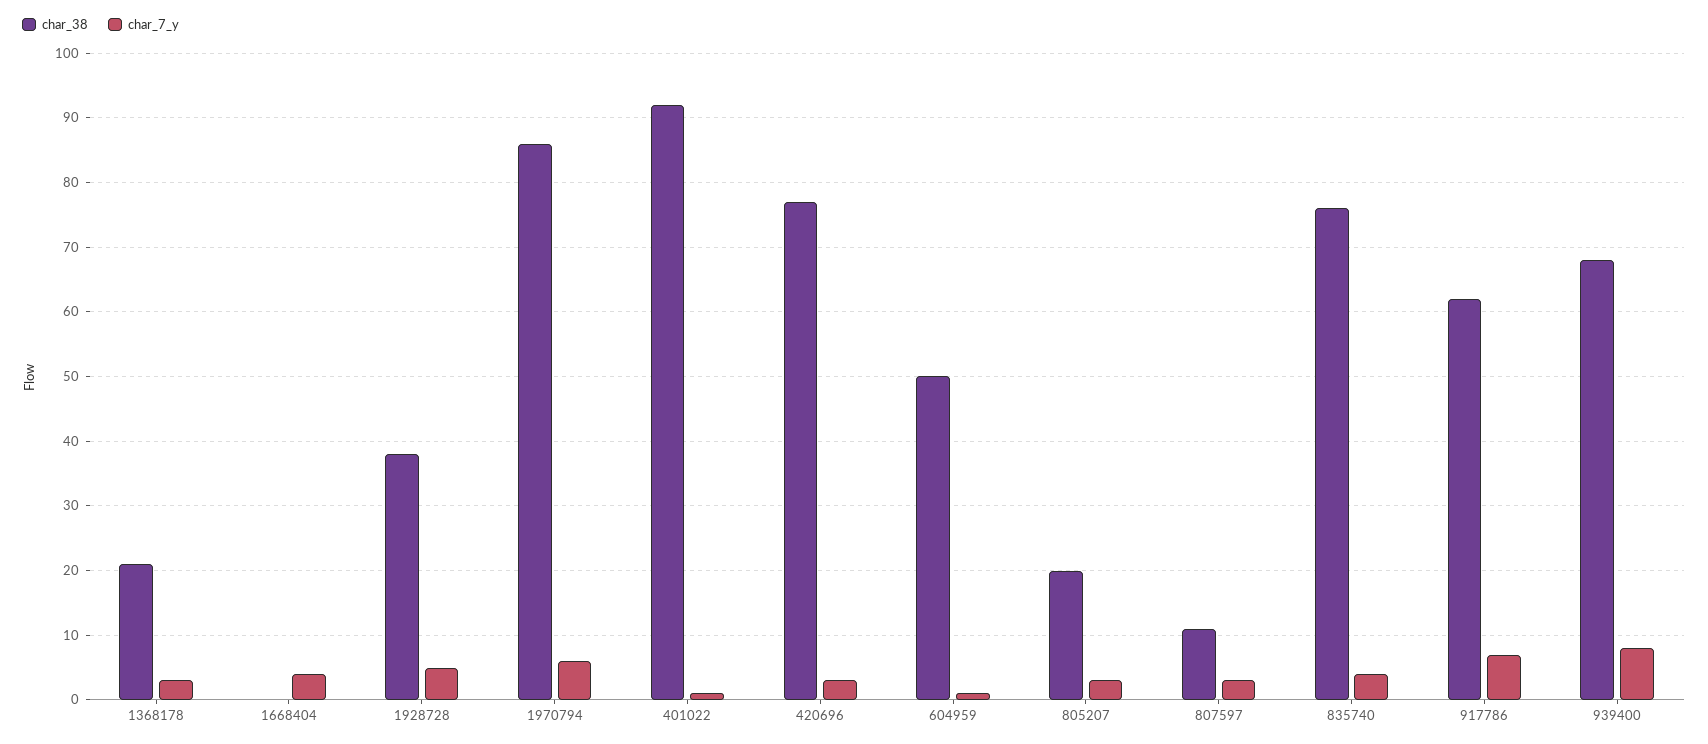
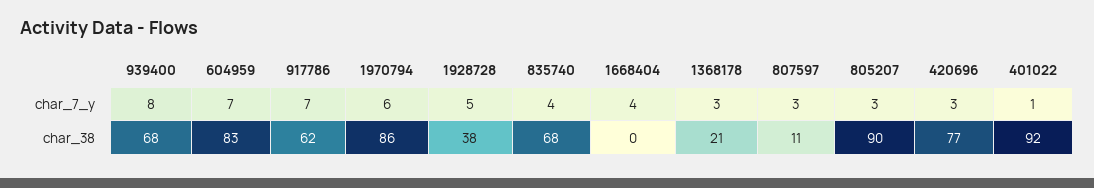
char_38, 604959: 50 -> 83
char_7_y, 604959: 1 -> 7
char_38, 805207: 20 -> 90
char_38, 835740: 76 -> 68

